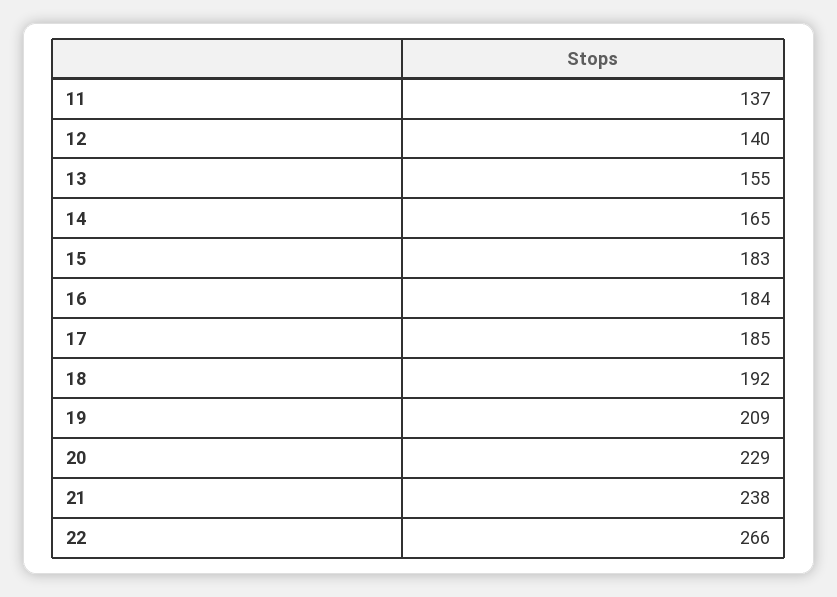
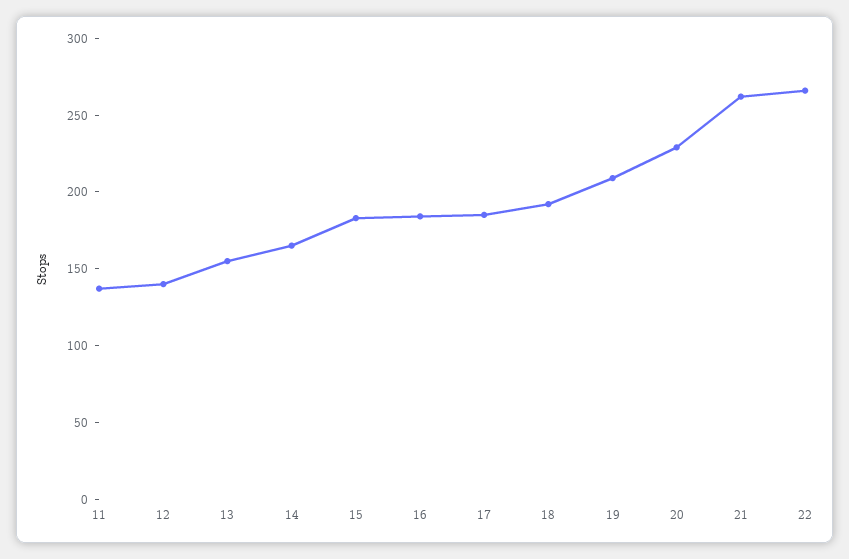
21: 238 -> 260

